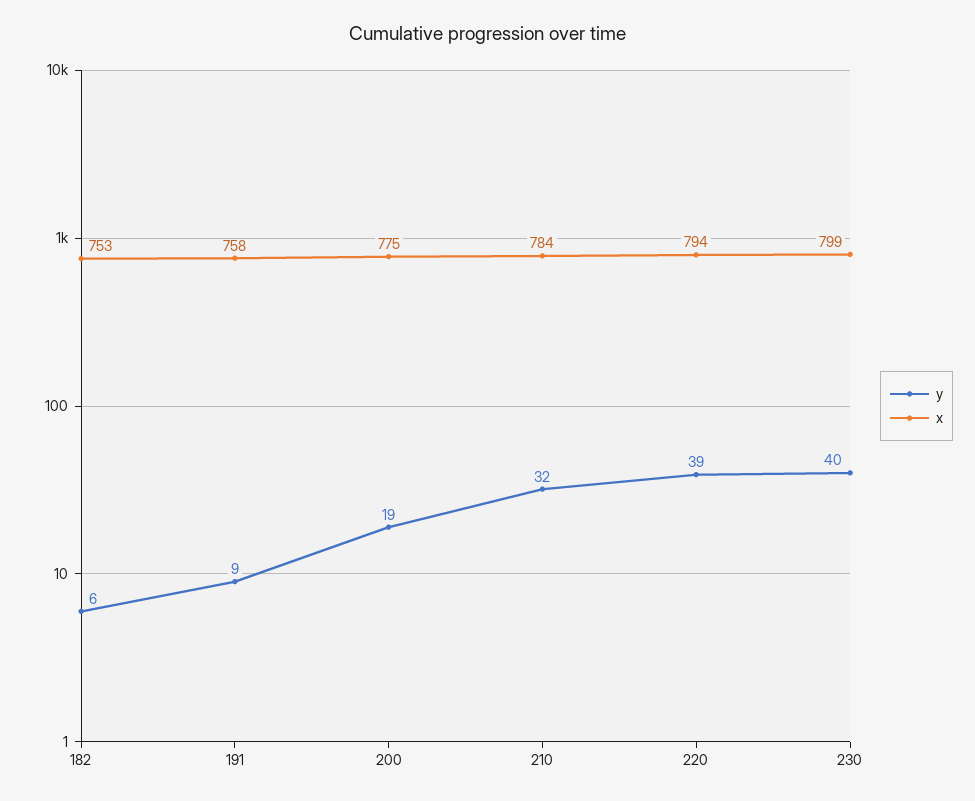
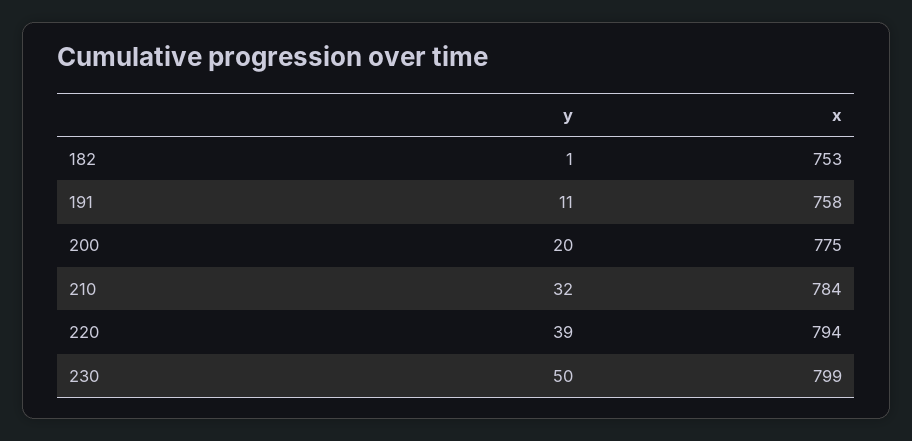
y, 182: 6 -> 1
y, 191: 9 -> 11
y, 200: 19 -> 20
y, 230: 40 -> 50

